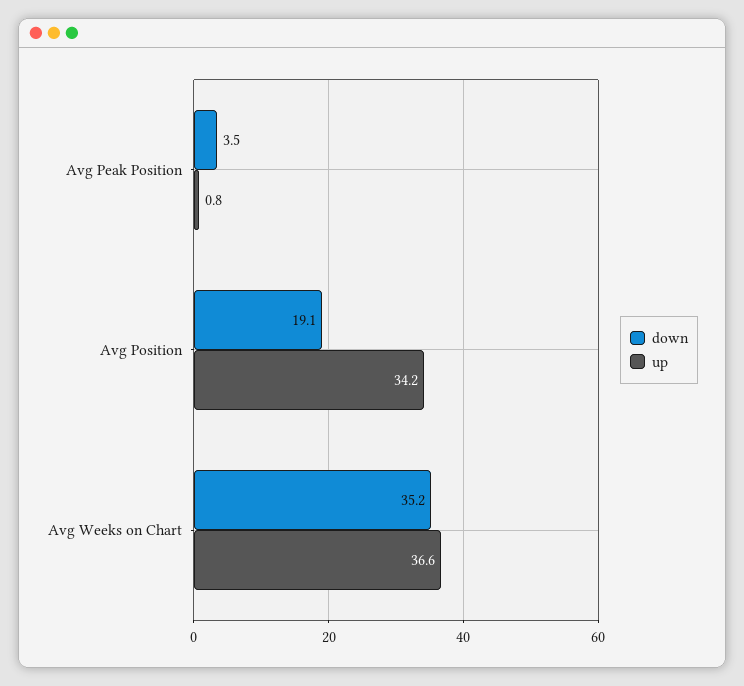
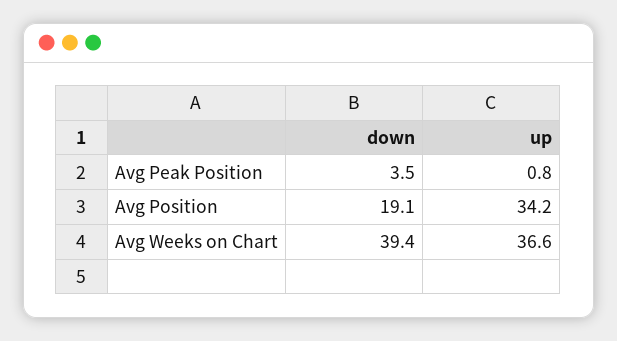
down, Avg Weeks on Chart: 35.2 -> 39.4

